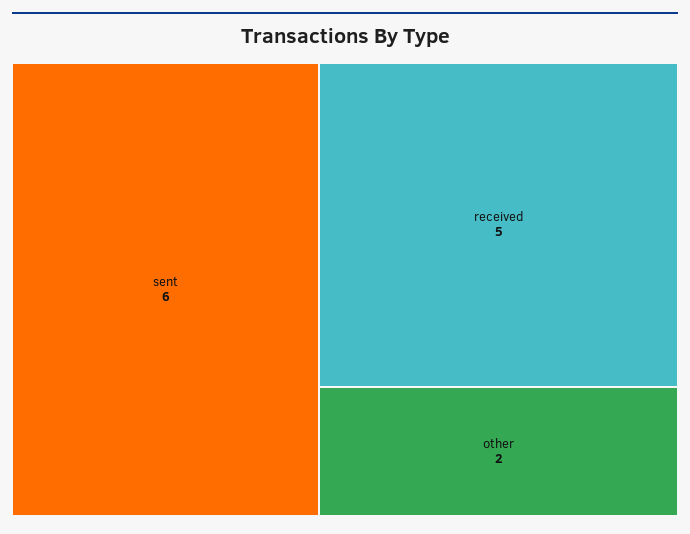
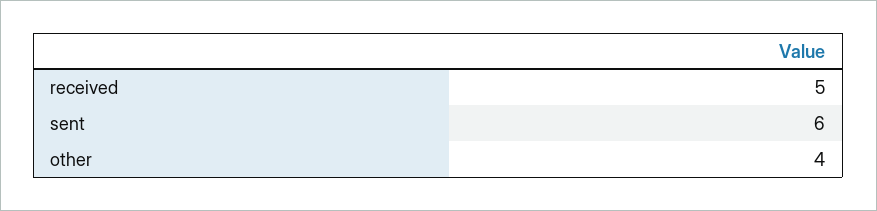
other: 2 -> 4

